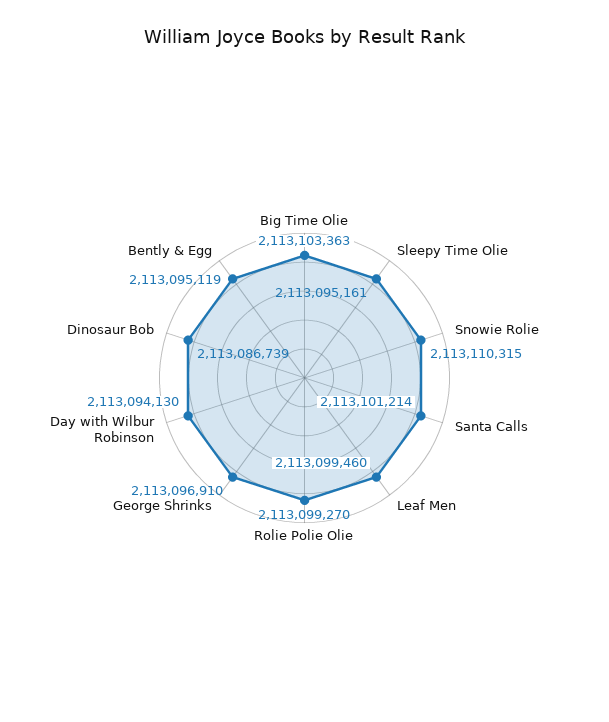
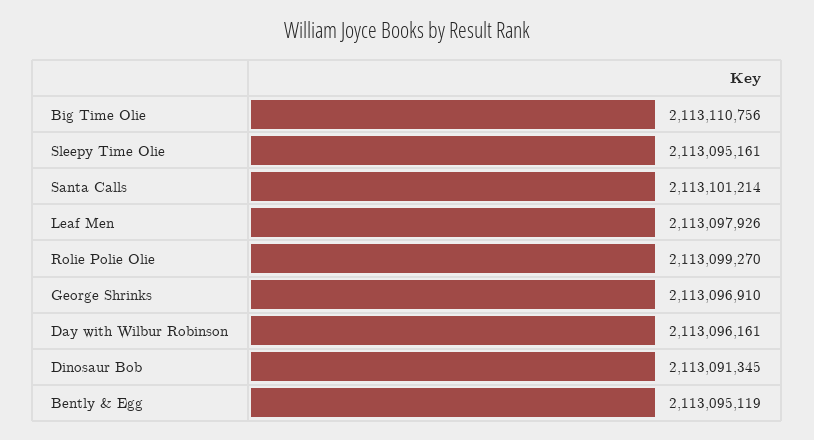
Big Time Olie: 2113103363 -> 2113110756
Snowie Rolie: 2113110315 -> none
Leaf Men: 2113099460 -> 2113097926
Day with Wilbur Robinson: 2113094130 -> 2113096161
Dinosaur Bob: 2113086739 -> 2113091345

